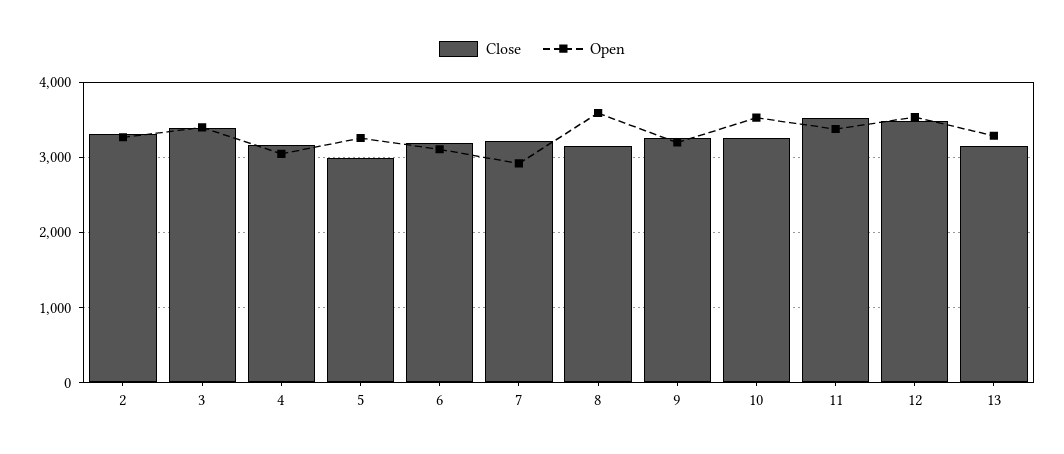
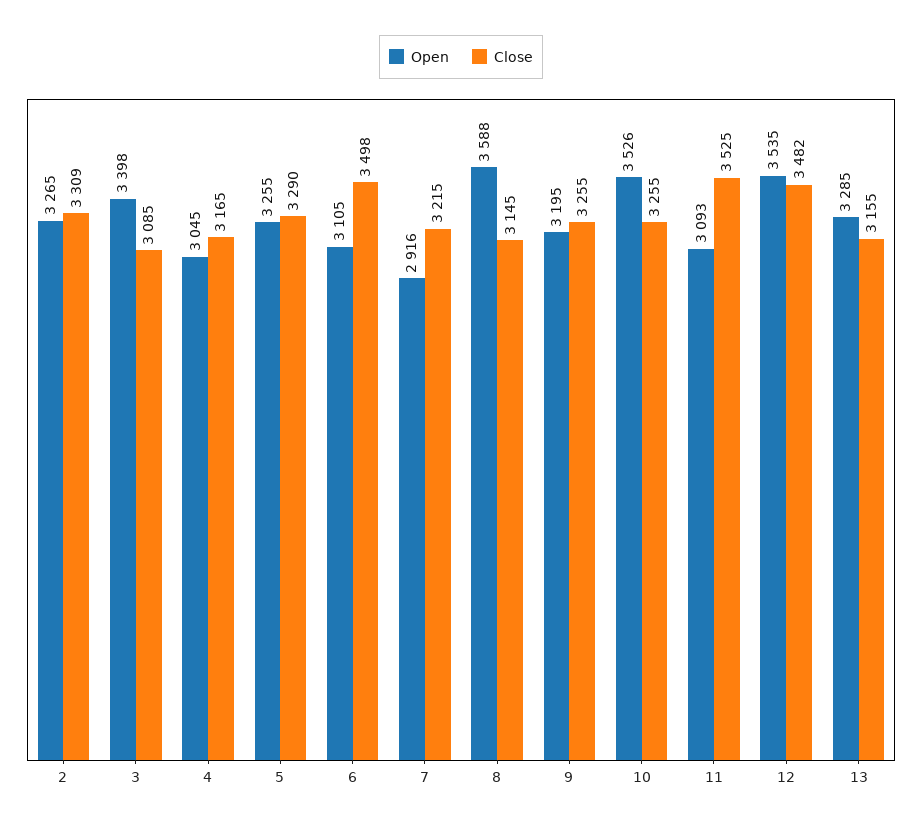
Close, 3: 3400 -> 3085
Close, 5: 3000 -> 3290
Close, 6: 3200 -> 3498
Open, 11: 3400 -> 3093

